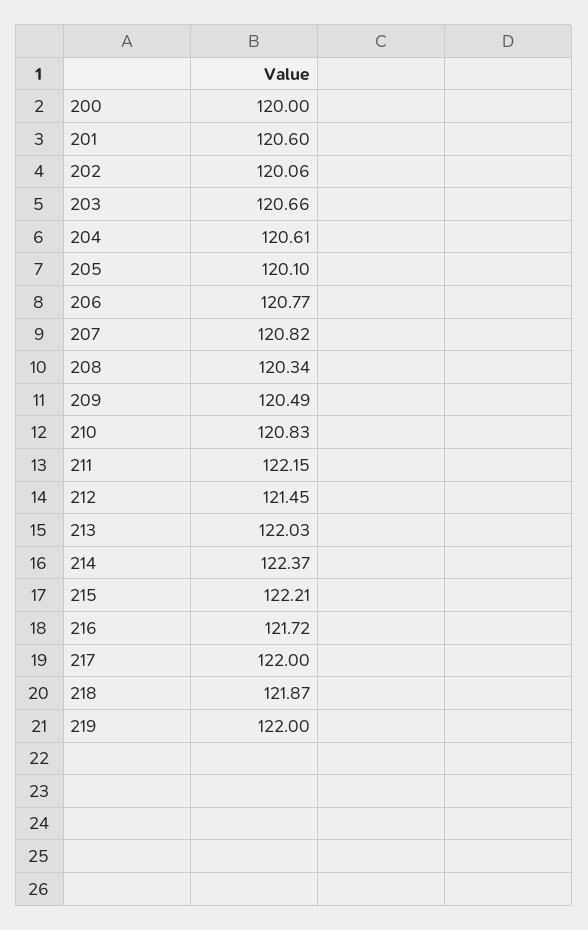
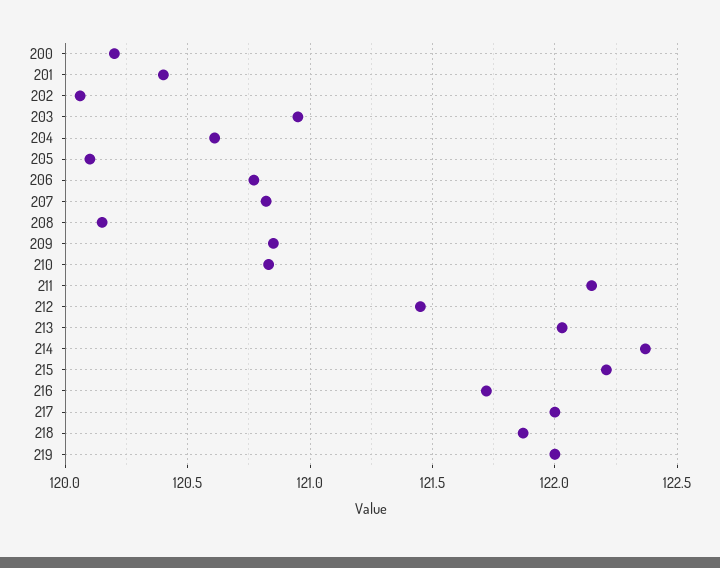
200: 120 -> 120.2
201: 120.6 -> 120.4
203: 120.66 -> 120.95
208: 120.34 -> 120.15
209: 120.49 -> 120.85

